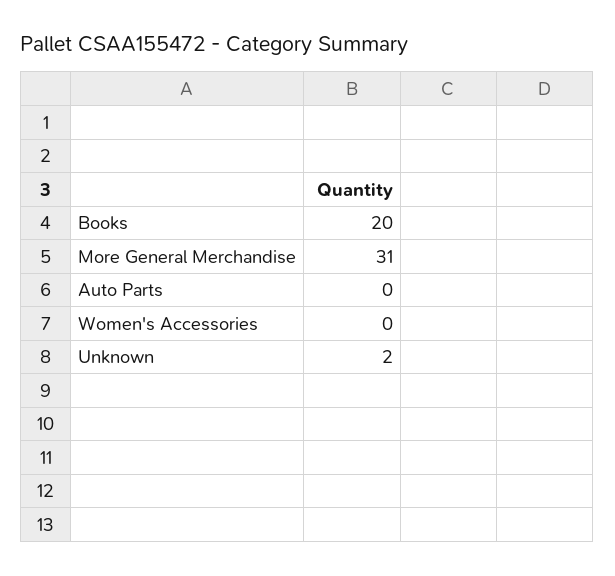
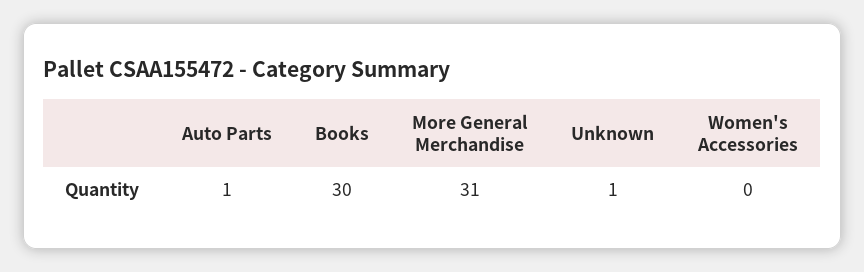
Books: 20 -> 30
Auto Parts: 0 -> 1
Unknown: 2 -> 1

